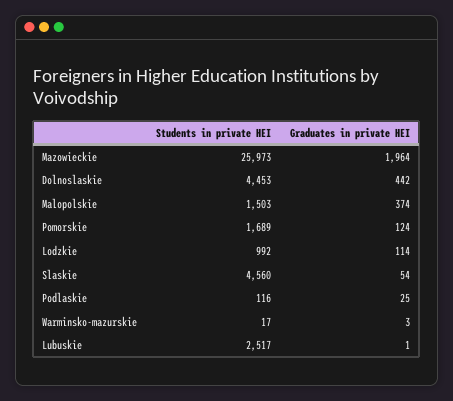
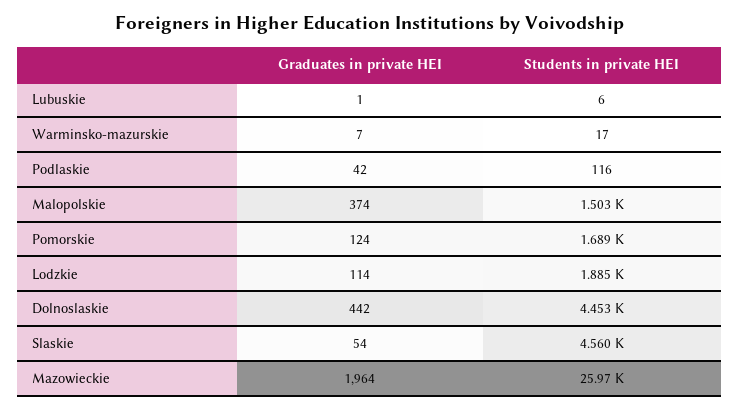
Students in private HEI, Lodzkie: 992 -> 1885
Graduates in private HEI, Podlaskie: 25 -> 42
Graduates in private HEI, Warminsko-mazurskie: 3 -> 7
Students in private HEI, Lubuskie: 2517 -> 6

